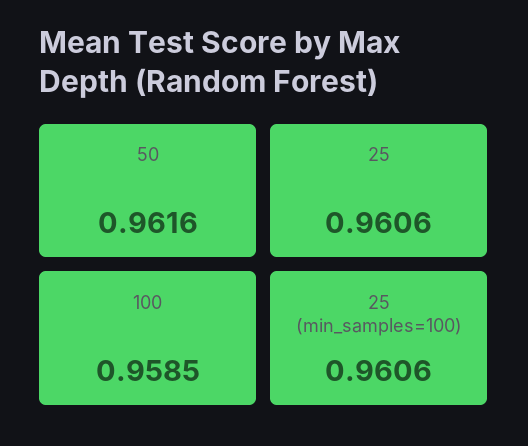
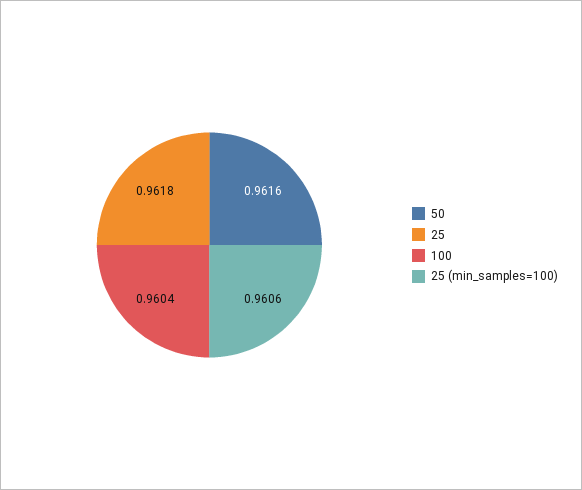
25: 0.9606 -> 0.9618
100: 0.9585 -> 0.9604

